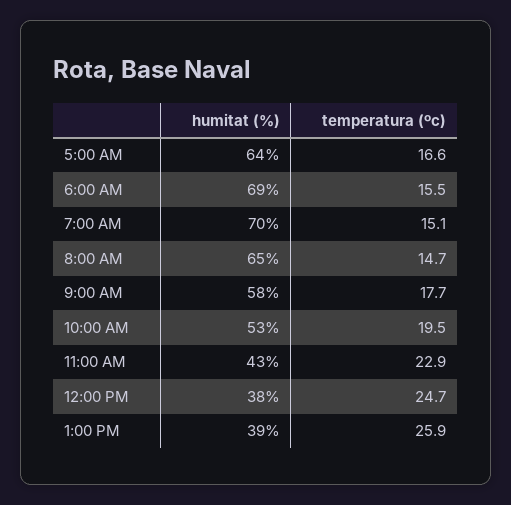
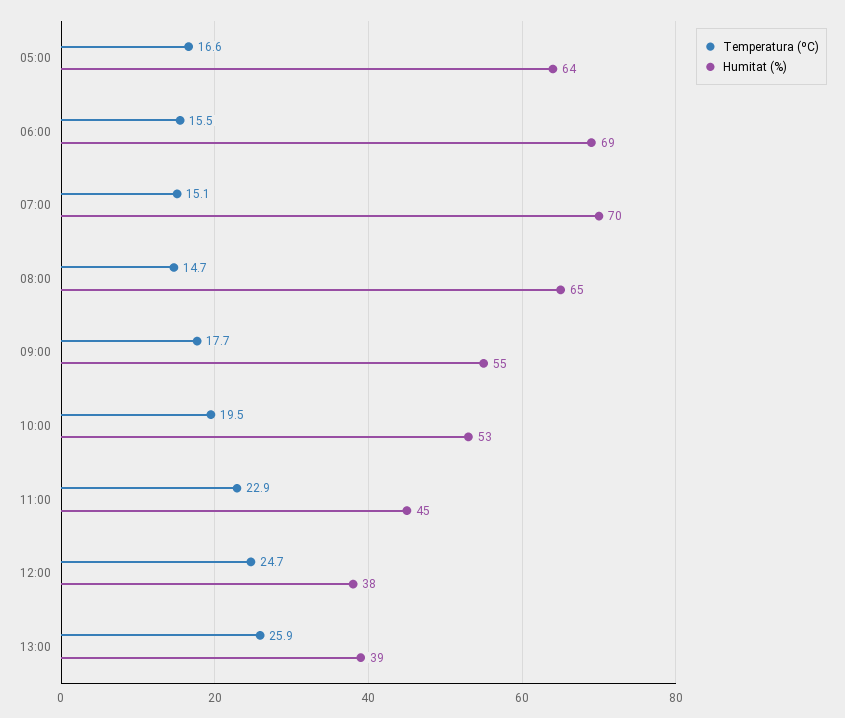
humitat (%), 9:00 AM: 58 -> 55
humitat (%), 11:00 AM: 43 -> 45

